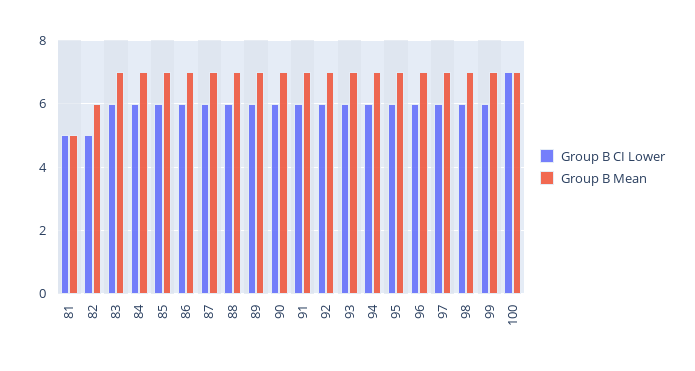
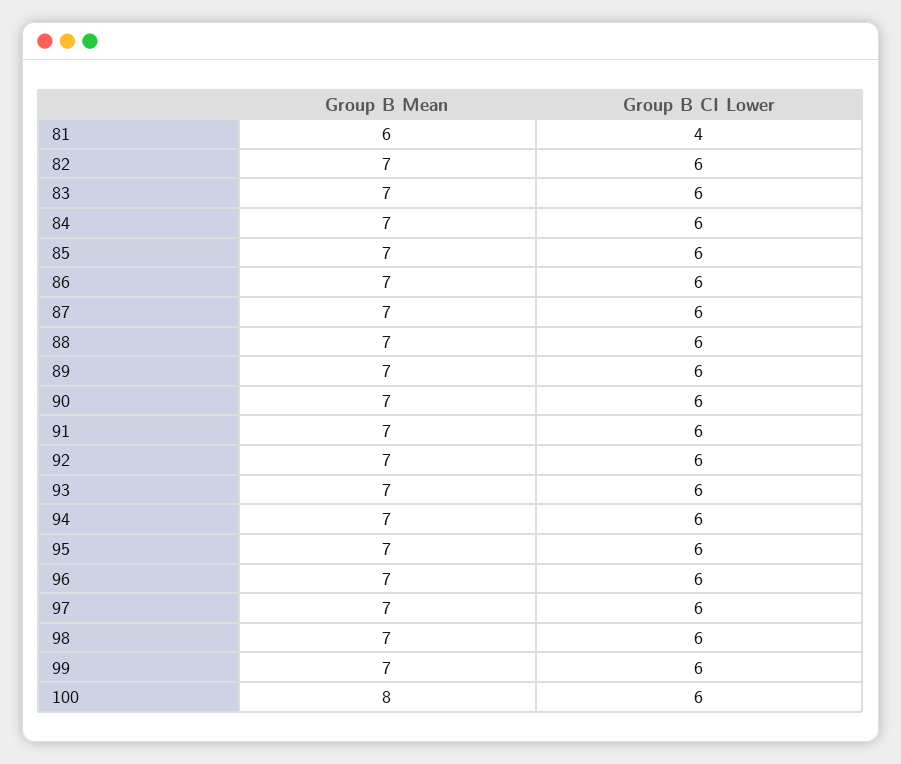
Group B CI Lower, 81: 5 -> 4
Group B Mean, 81: 5 -> 6
Group B CI Lower, 82: 5 -> 6
Group B Mean, 82: 6 -> 7
Group B CI Lower, 100: 7 -> 6
Group B Mean, 100: 7 -> 8

